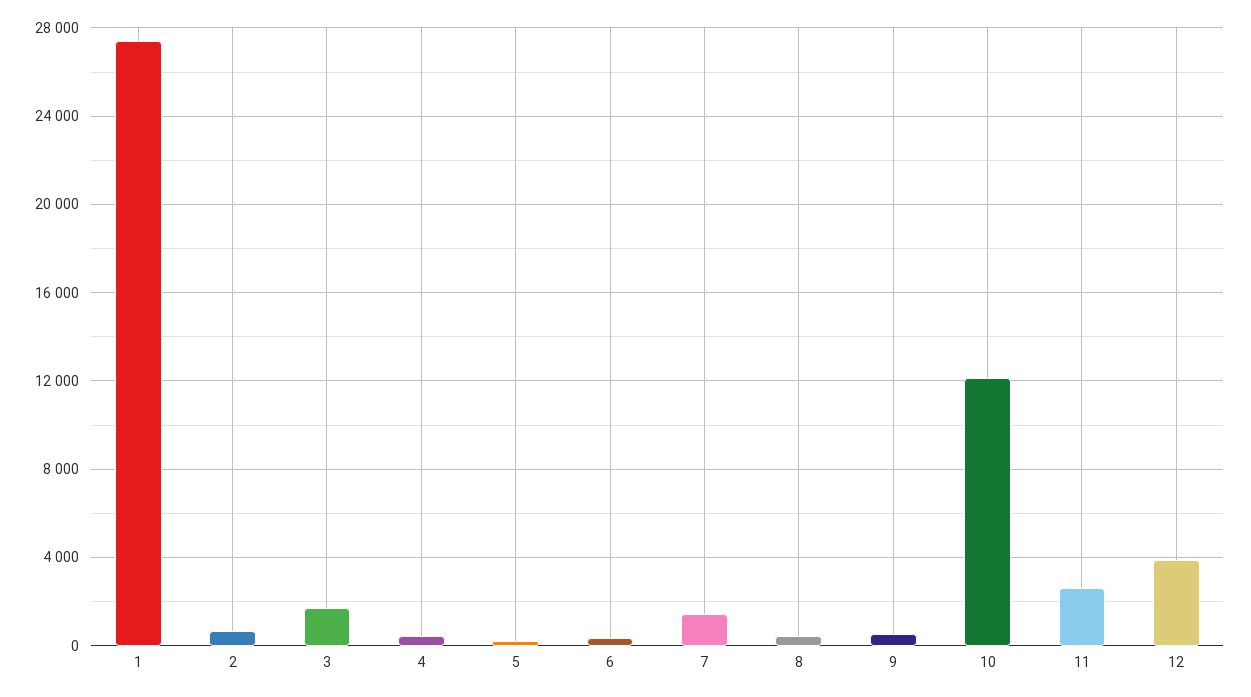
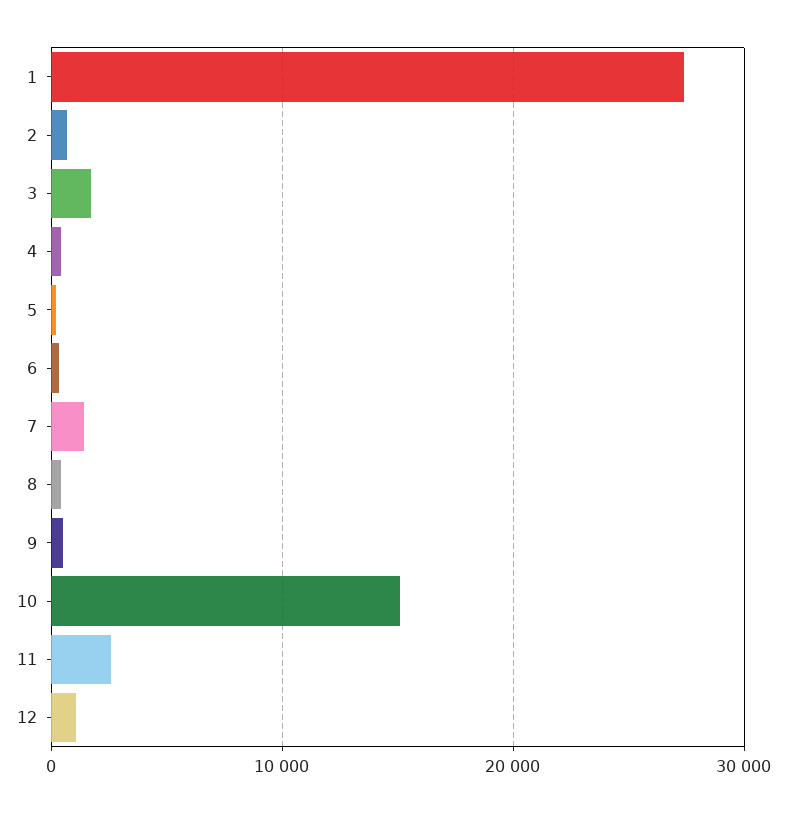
10: 12000 -> 15000
12: 4000 -> 1000

